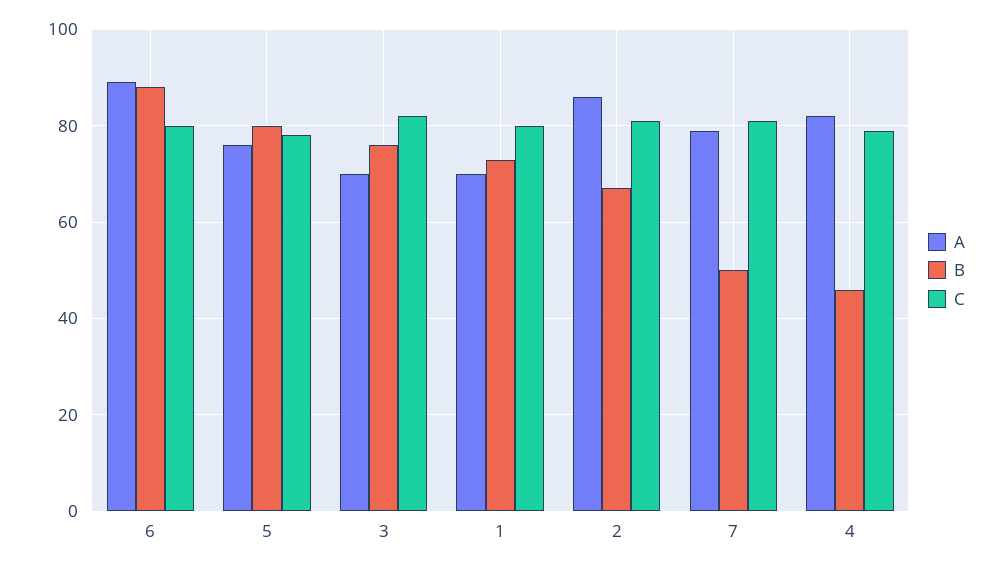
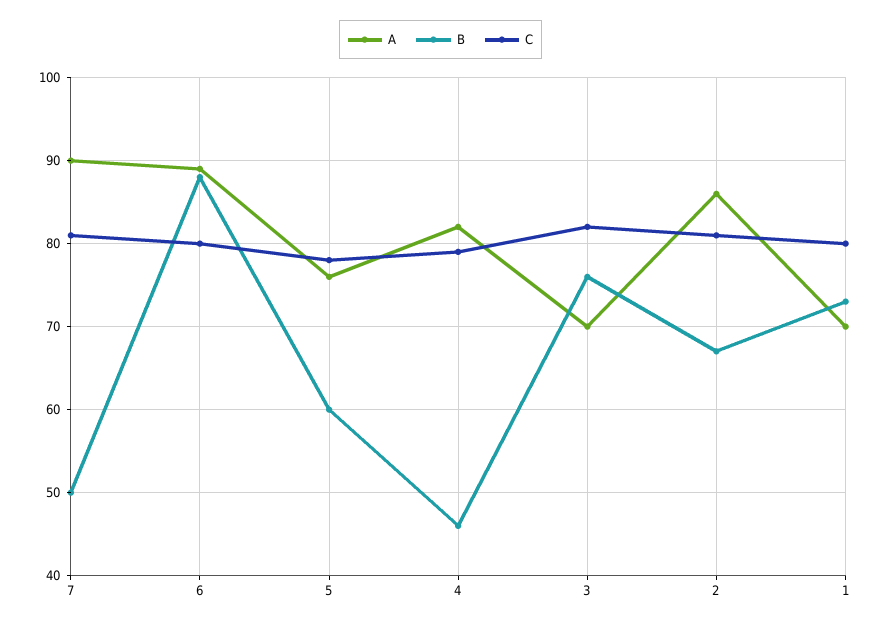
B, 5: 80 -> 60
A, 7: 80 -> 90

